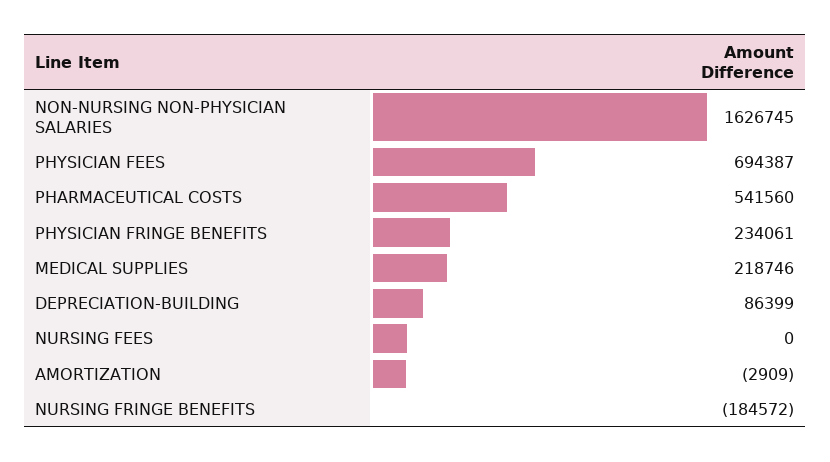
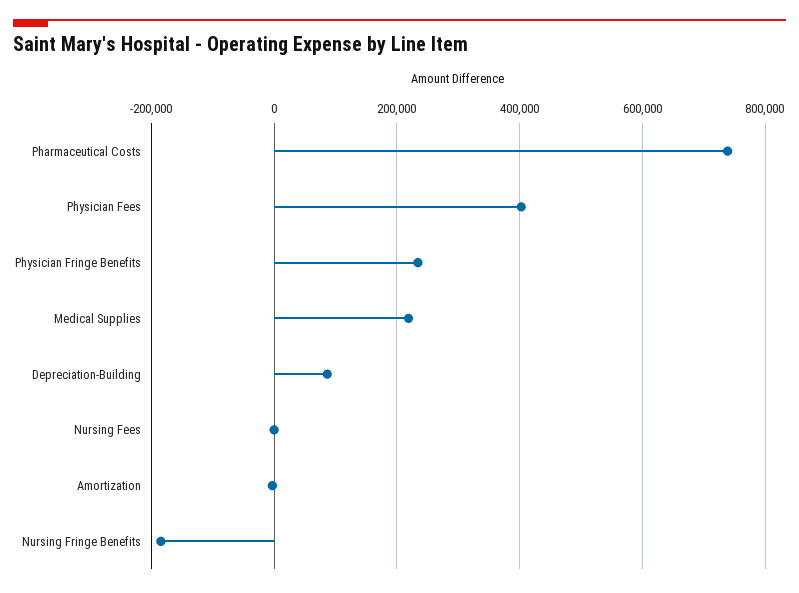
NON-NURSING NON-PHYSICIAN SALARIES: 1626745 -> none
PHYSICIAN FEES: 694387 -> 400000
PHARMACEUTICAL COSTS: 541560 -> 740000

